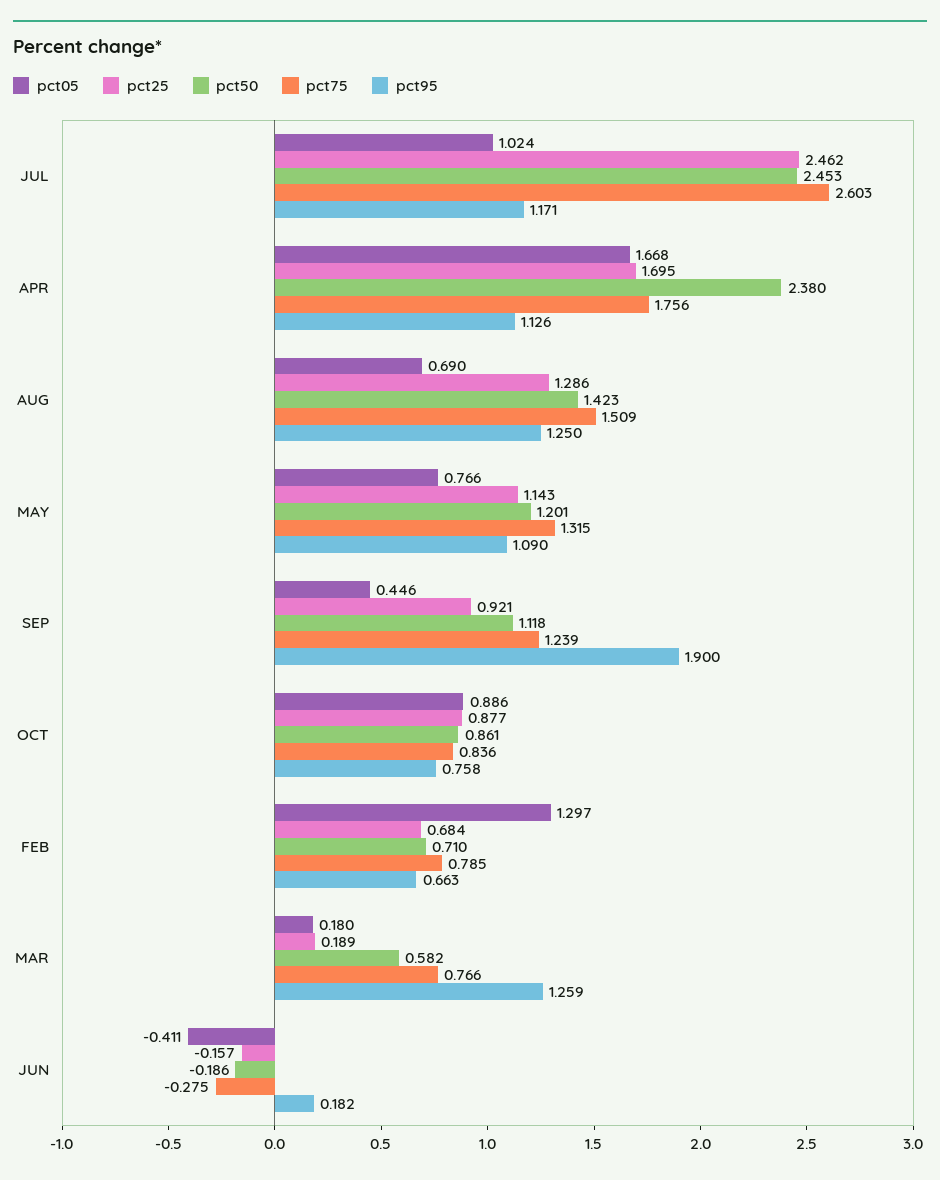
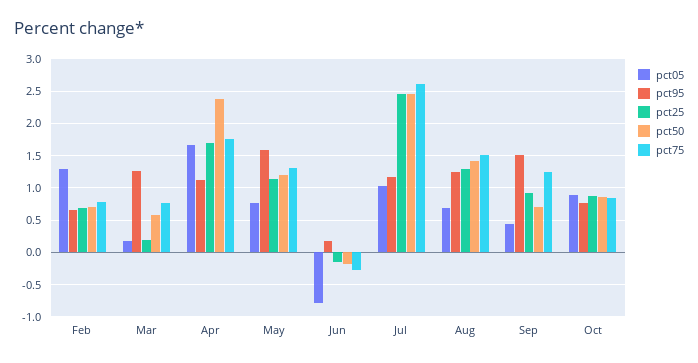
pct95, MAY: 1.09 -> 1.6
pct50, SEP: 1.118 -> 0.7
pct95, SEP: 1.9 -> 1.5
pct05, JUN: -0.411 -> -0.8

